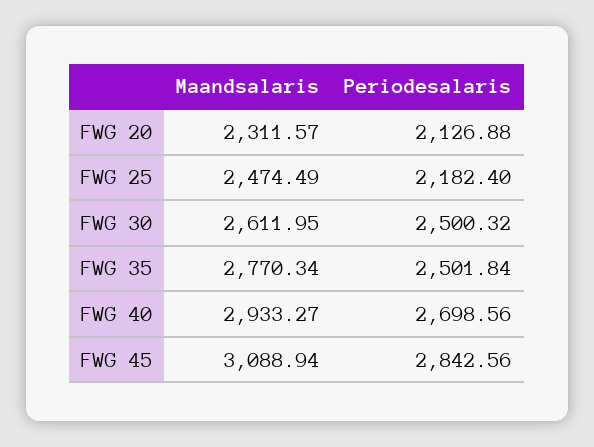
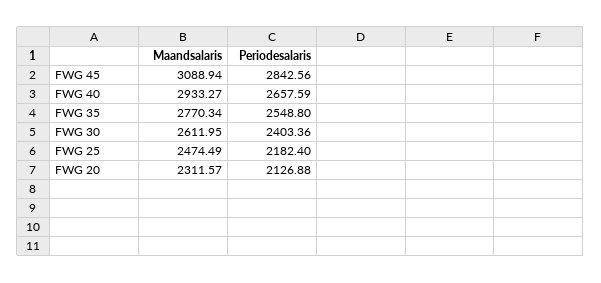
Periodesalaris, FWG 30: 2500.32 -> 2403.36
Periodesalaris, FWG 35: 2501.84 -> 2548.8
Periodesalaris, FWG 40: 2698.56 -> 2657.59

